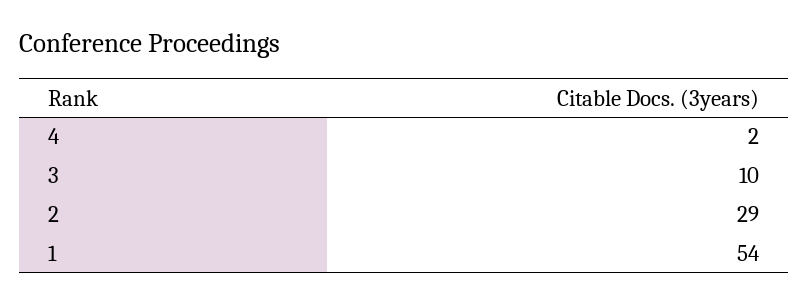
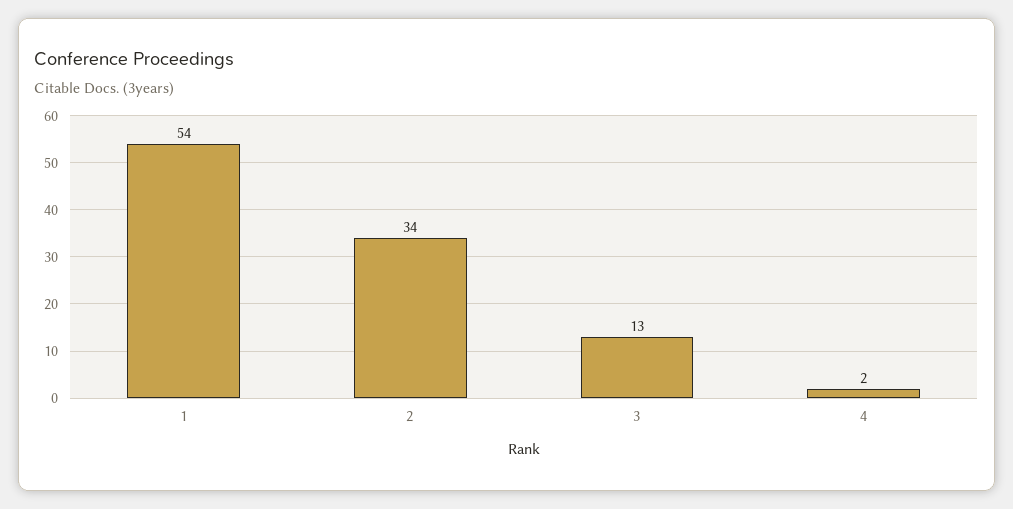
3: 10 -> 13
2: 29 -> 34

